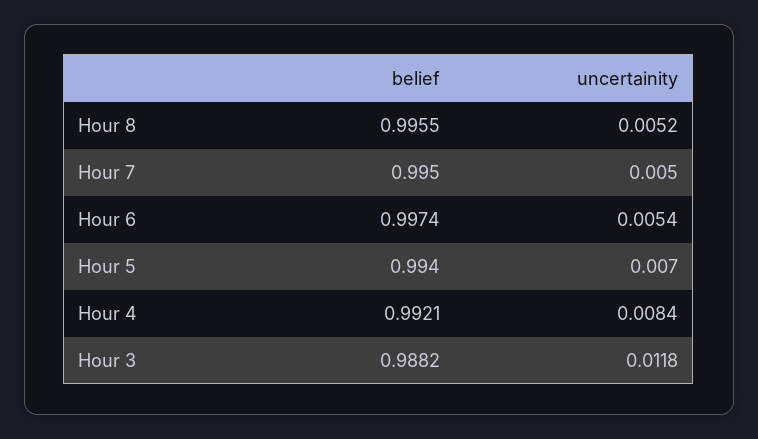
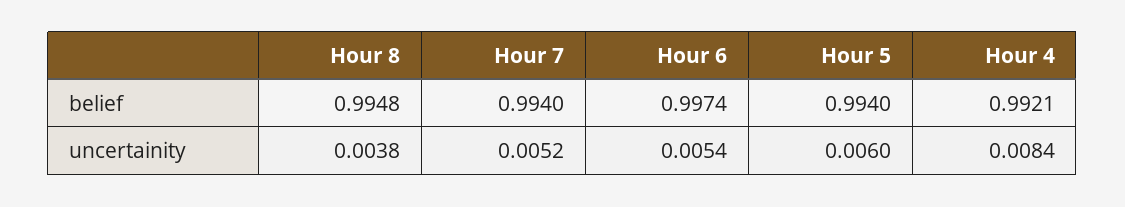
belief, Hour 8: 0.9955 -> 0.9948
uncertainity, Hour 8: 0.0052 -> 0.0038
belief, Hour 7: 0.995 -> 0.994
uncertainity, Hour 7: 0.005 -> 0.0052
uncertainity, Hour 5: 0.007 -> 0.006
belief, Hour 3: 0.9882 -> none
uncertainity, Hour 3: 0.0118 -> none

